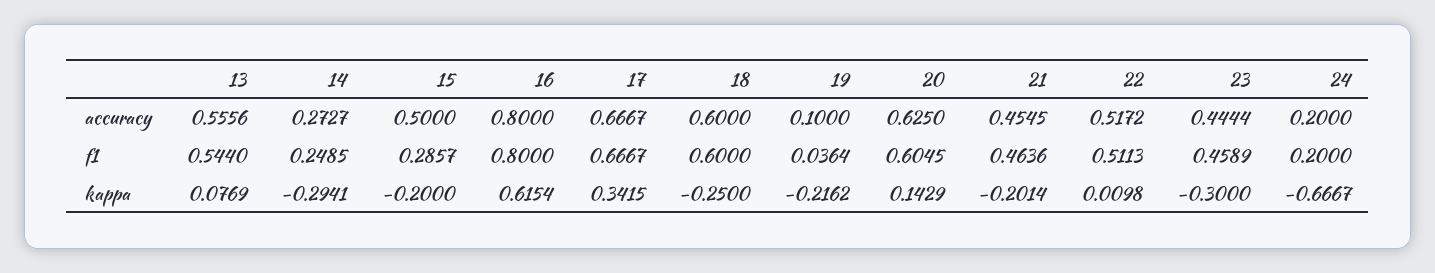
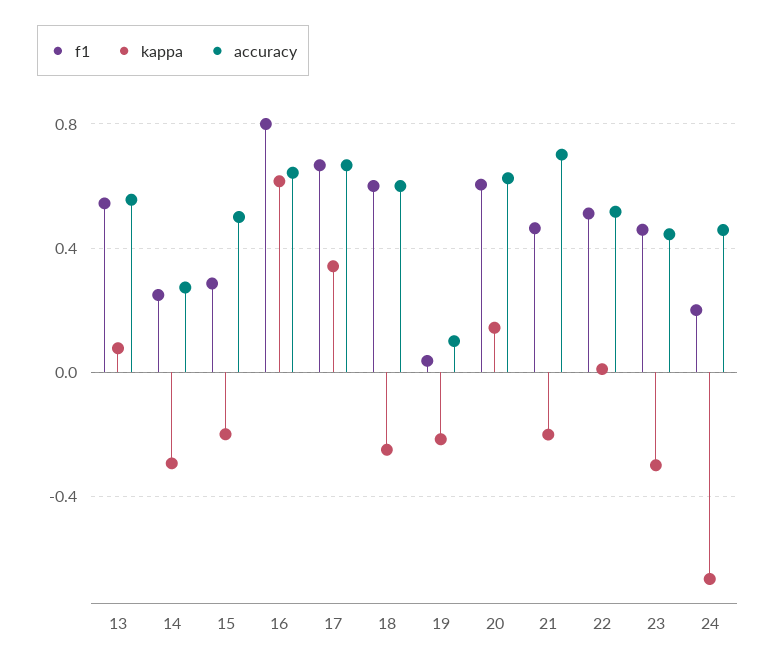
accuracy, 16: 0.8 -> 0.65
accuracy, 21: 0.4545 -> 0.7
accuracy, 24: 0.2 -> 0.45

